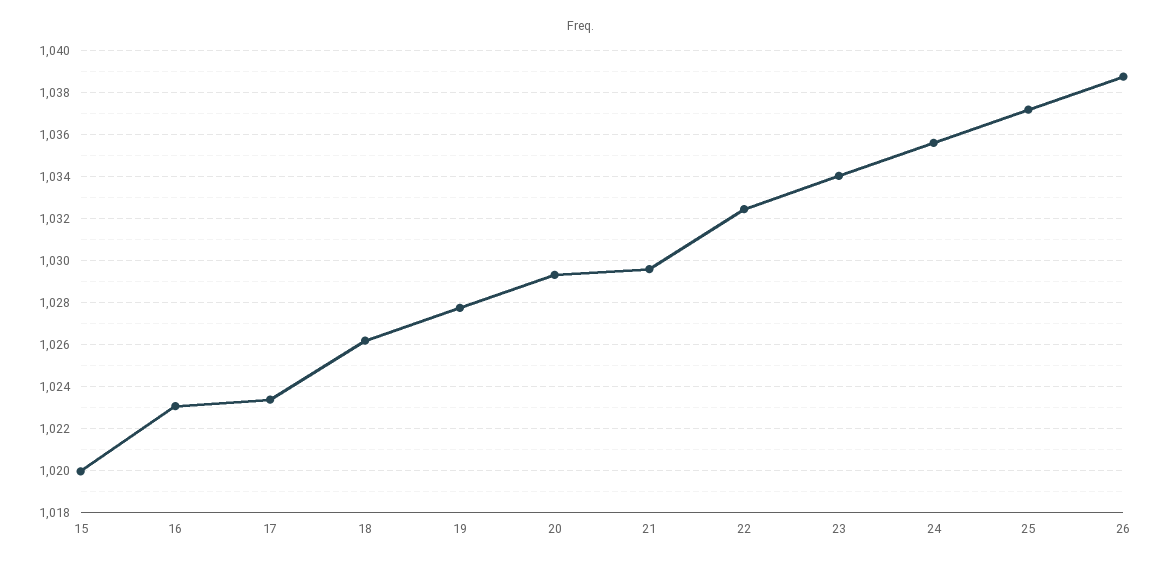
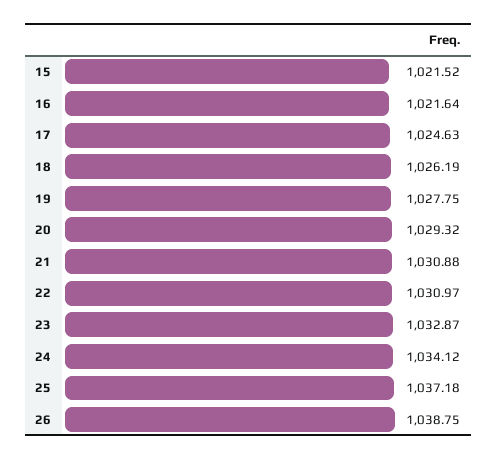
15: 1020 -> 1021.52
16: 1023 -> 1021.64
17: 1023.5 -> 1024.63
21: 1029.5 -> 1030.88
22: 1032.5 -> 1030.97
23: 1034 -> 1032.87
24: 1035.5 -> 1034.12

